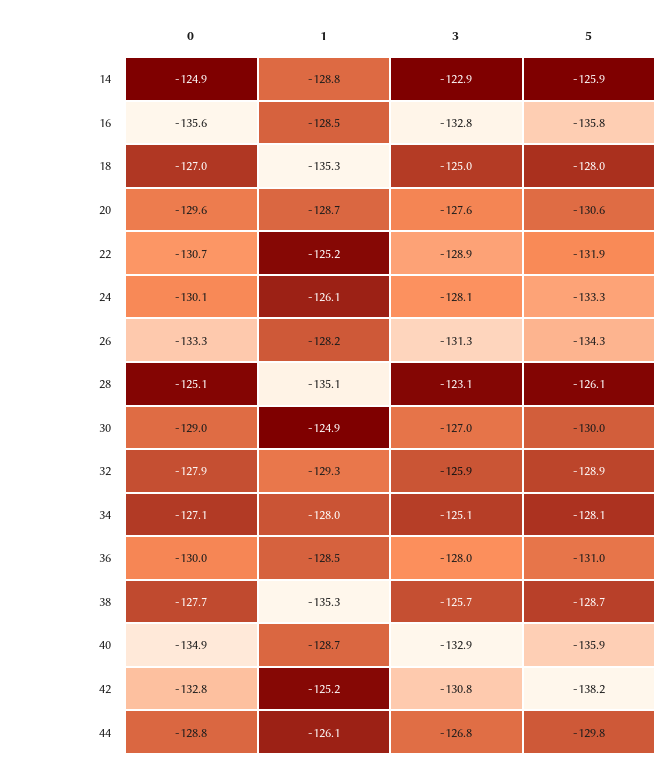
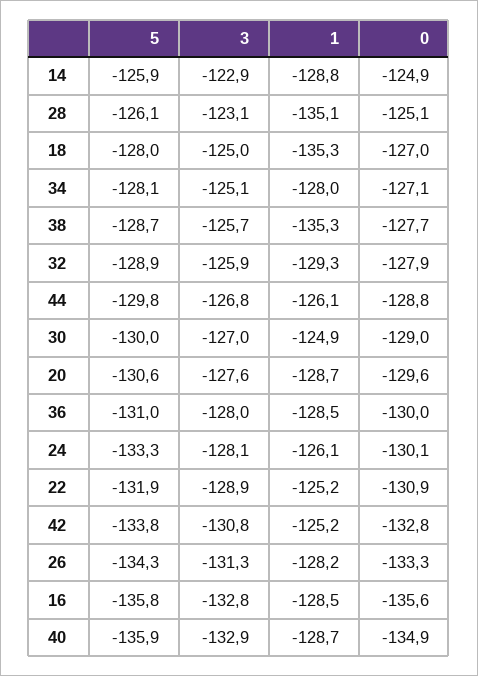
0, 22: -130.7 -> -130.9
5, 42: -138.2 -> -133.8

